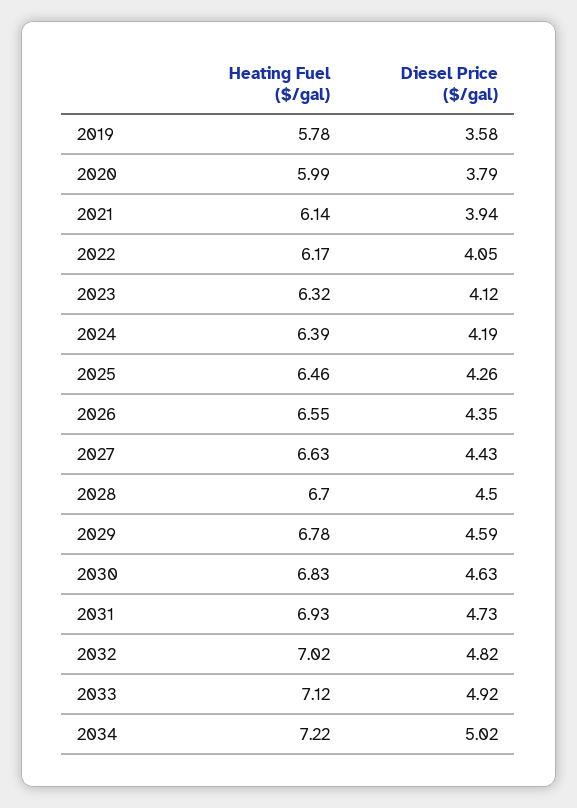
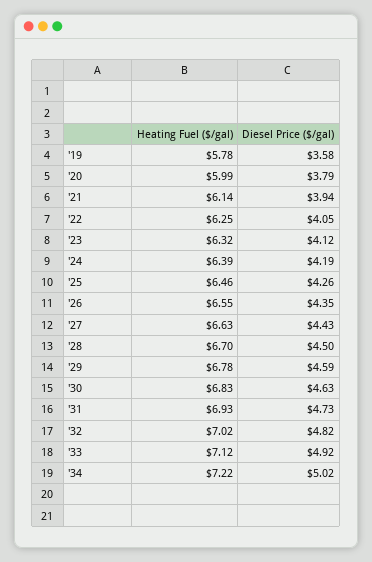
Heating Fuel ($/gal), 2022: 6.17 -> 6.25

